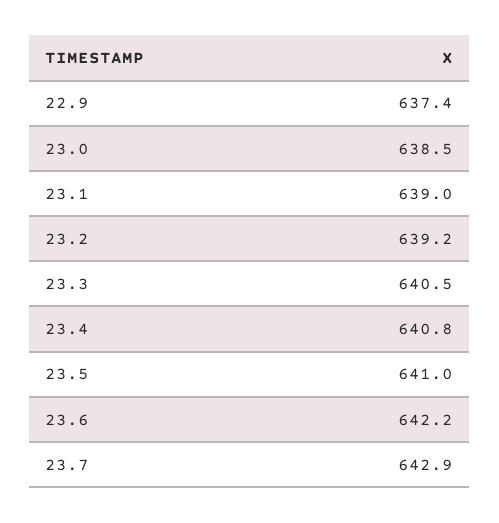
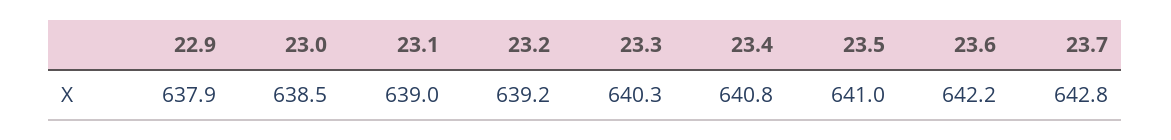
22.9: 637.4 -> 637.9
23.3: 640.5 -> 640.3
23.7: 642.9 -> 642.8

